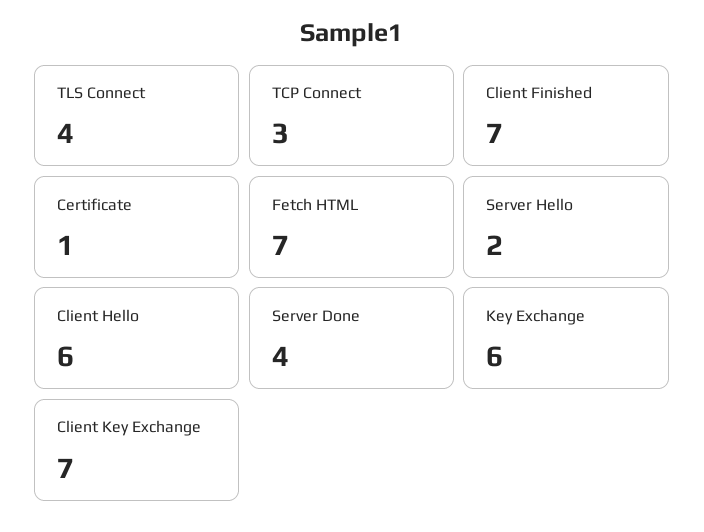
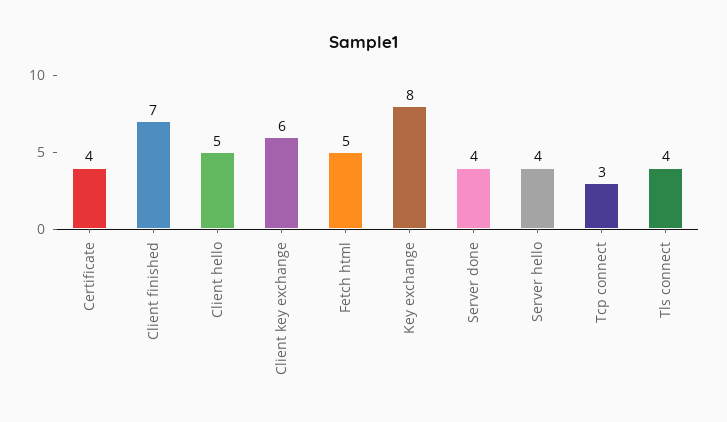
Certificate: 1 -> 4
Fetch HTML: 7 -> 5
Server Hello: 2 -> 4
Client Hello: 6 -> 5
Key Exchange: 6 -> 8
Client Key Exchange: 7 -> 6

